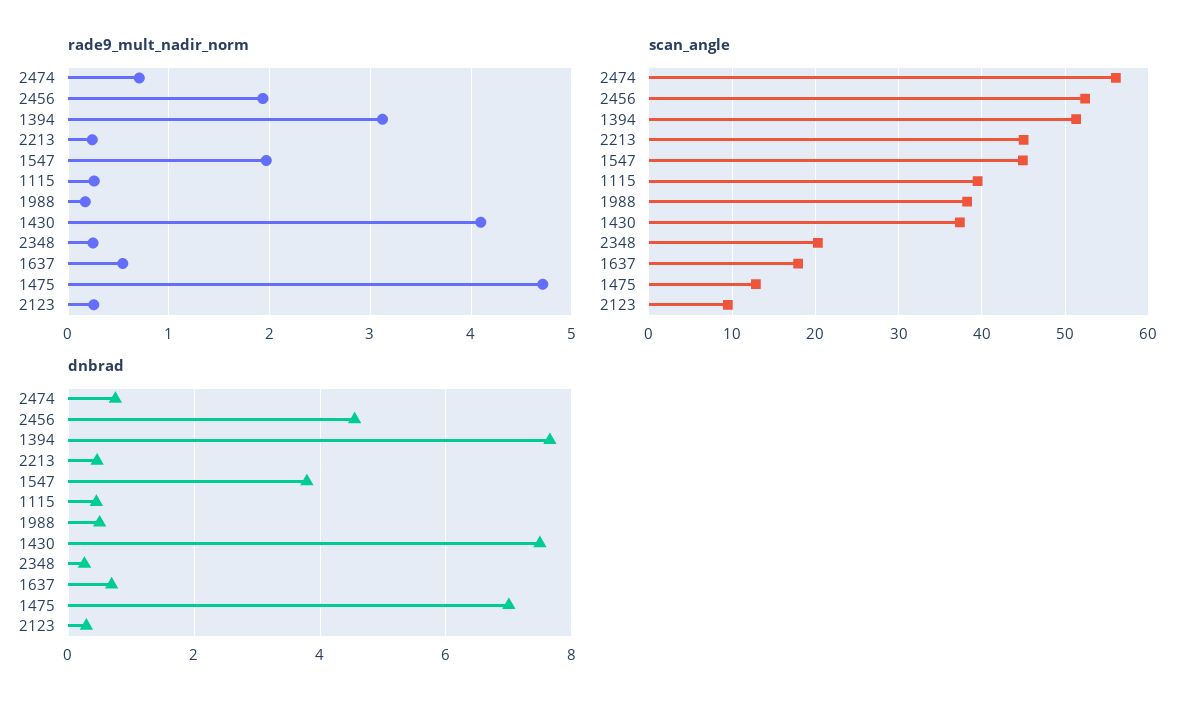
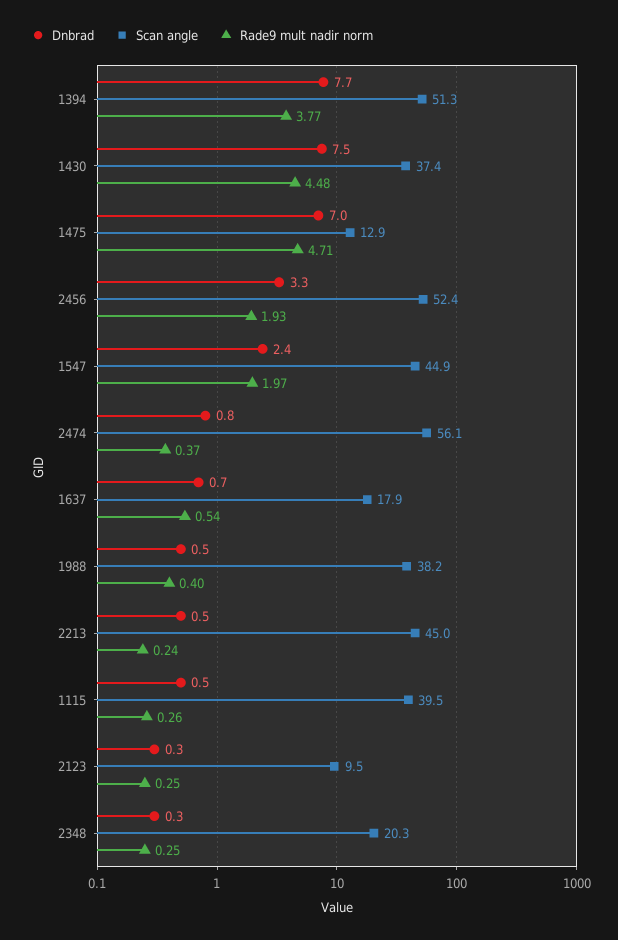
rade9_mult_nadir_norm, 2474: 0.7 -> 0.37
rade9_mult_nadir_norm, 1394: 3.1 -> 3.77
rade9_mult_nadir_norm, 1988: 0.2 -> 0.4
rade9_mult_nadir_norm, 1430: 4.1 -> 4.48
dnbrad, 2456: 4.6 -> 3.3
dnbrad, 1547: 3.8 -> 2.4

